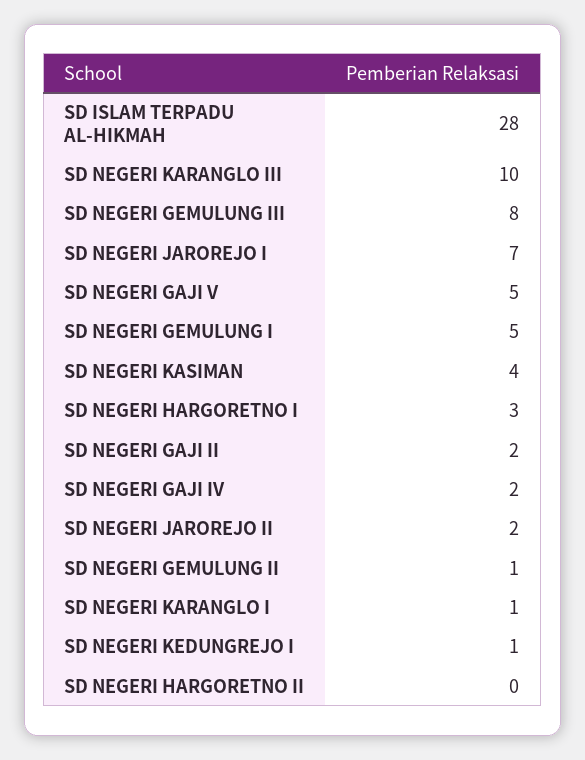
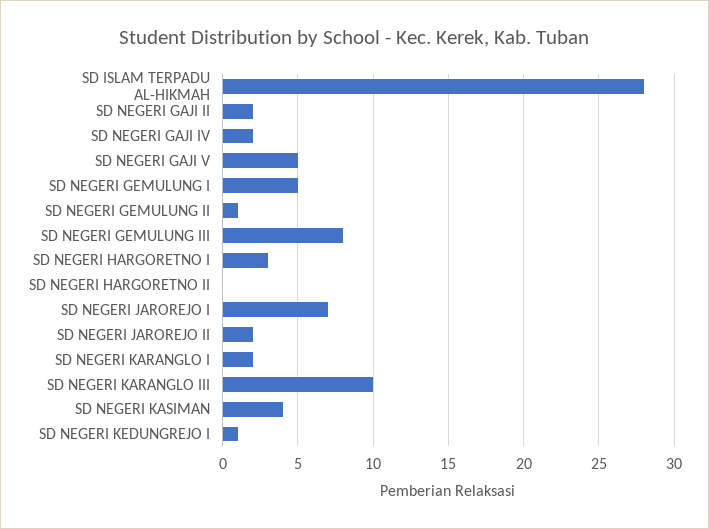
SD NEGERI KARANGLO I: 1 -> 2

